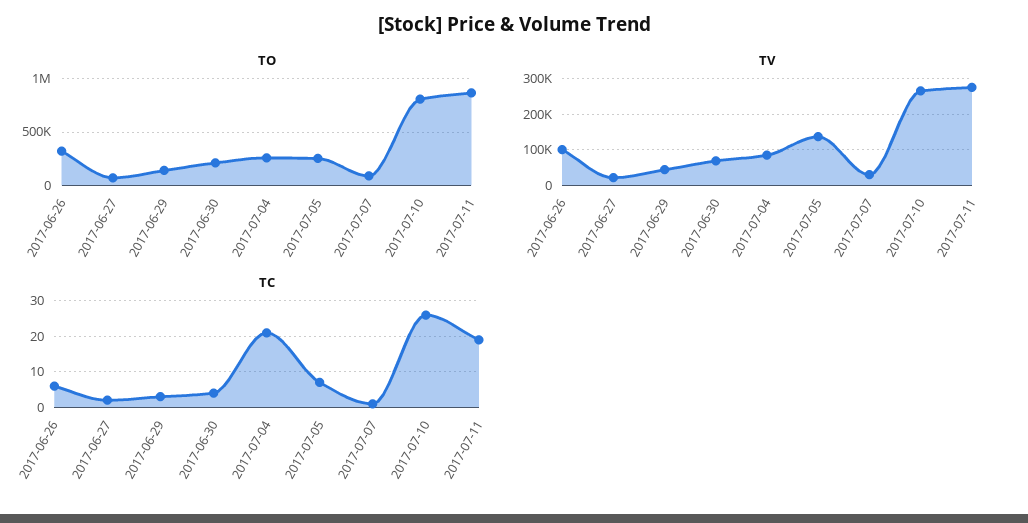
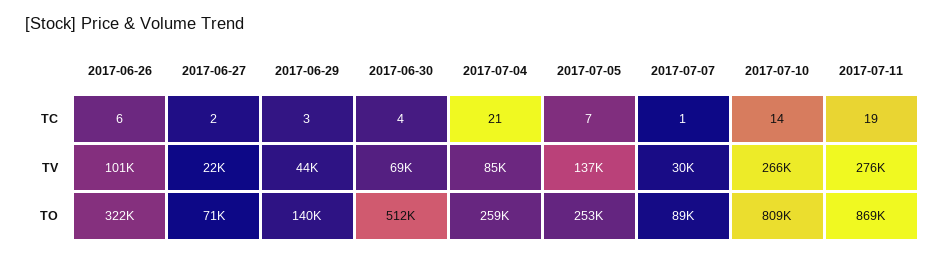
TO, 2017-06-30: 200000 -> 512000
TC, 2017-07-10: 25 -> 14

